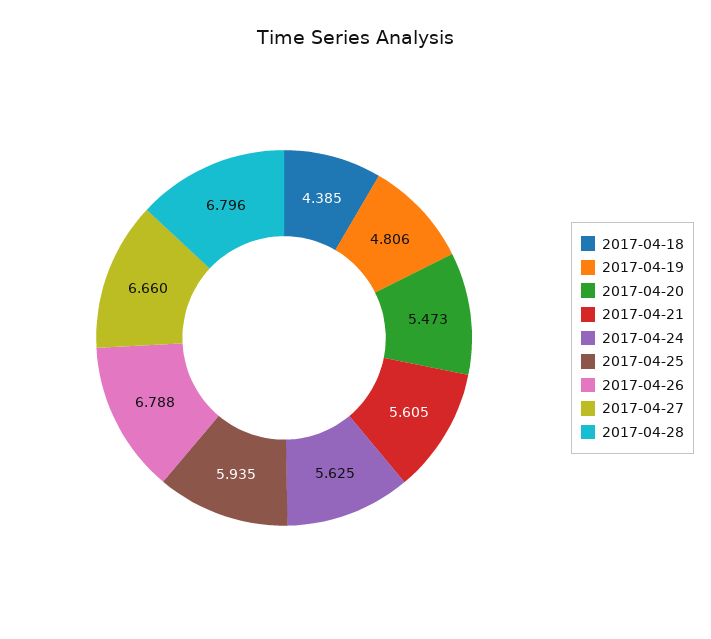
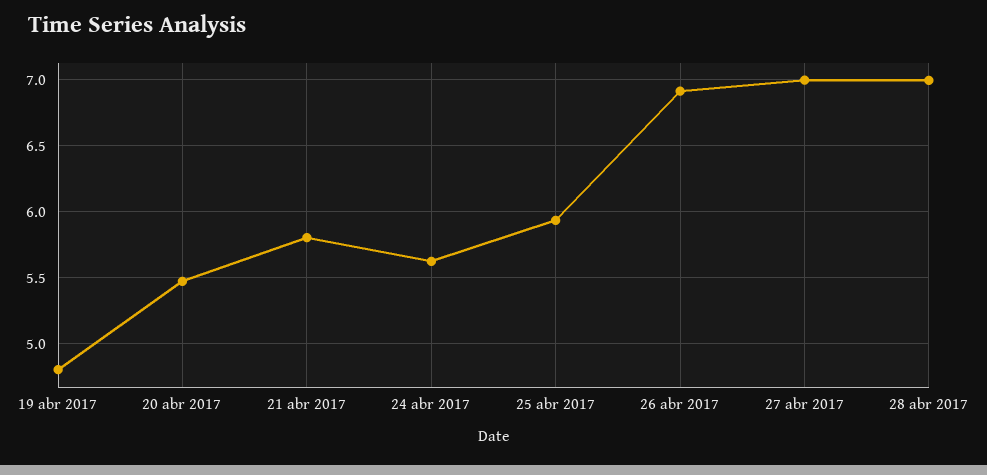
2017-04-18: 4.385 -> none
2017-04-21: 5.605 -> 5.8
2017-04-26: 6.788 -> 6.9
2017-04-27: 6.66 -> 7
2017-04-28: 6.796 -> 7

